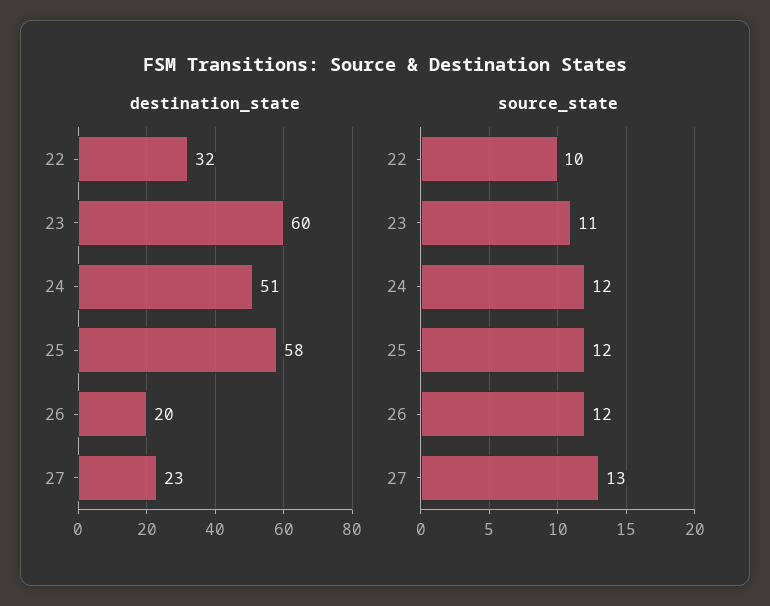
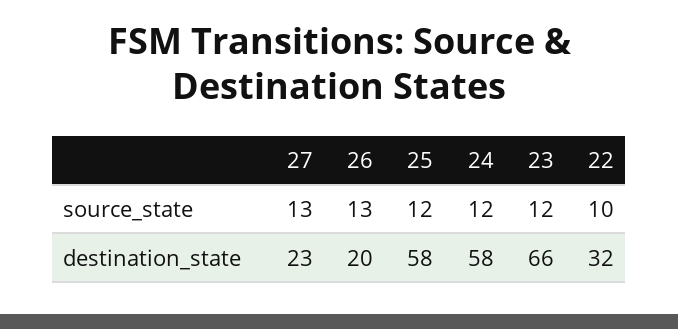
destination_state, 23: 60 -> 66
destination_state, 24: 51 -> 58
source_state, 23: 11 -> 12
source_state, 26: 12 -> 13

